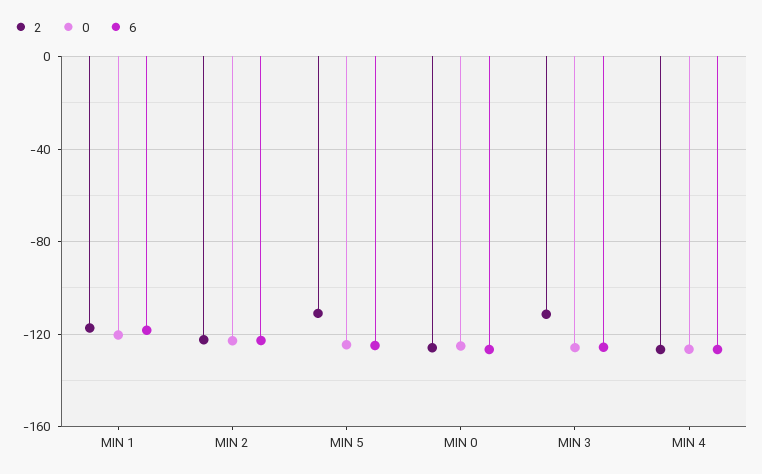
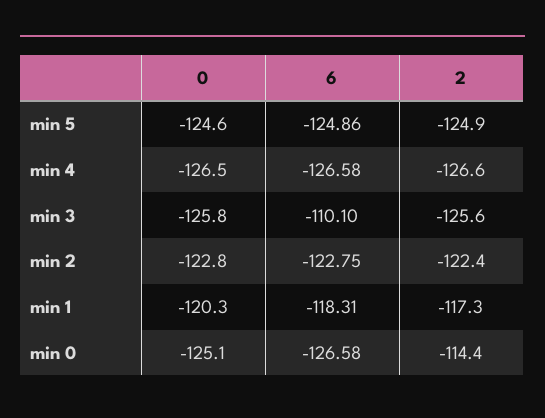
2, MIN 5: -110 -> -124.9
2, MIN 0: -125 -> -114.4
2, MIN 3: -110 -> -125.6
6, MIN 3: -125 -> -110.1

